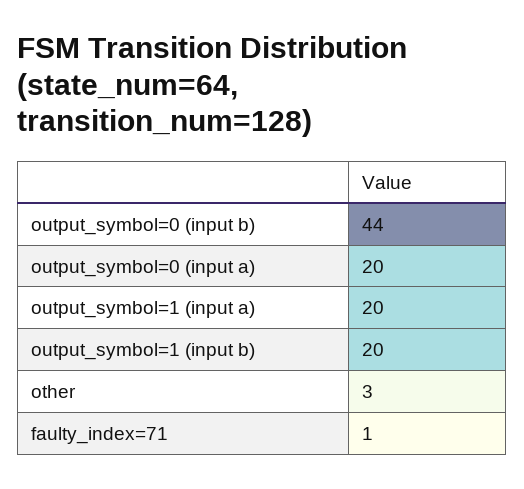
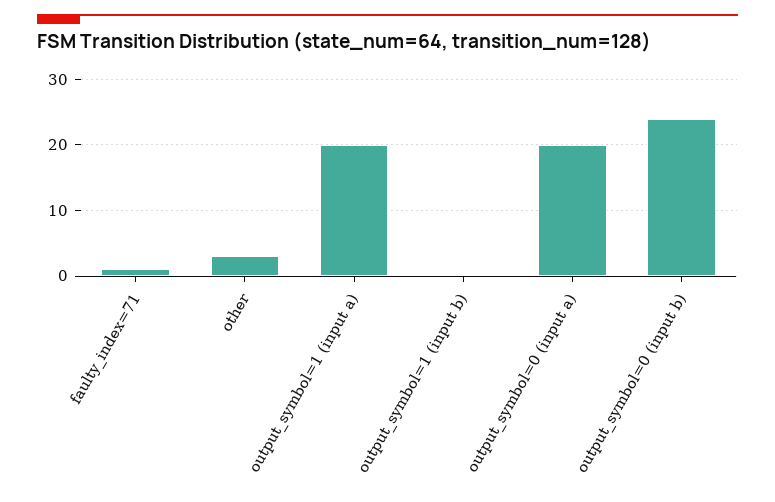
output_symbol=0 (input b): 44 -> 24
output_symbol=1 (input b): 20 -> 0

